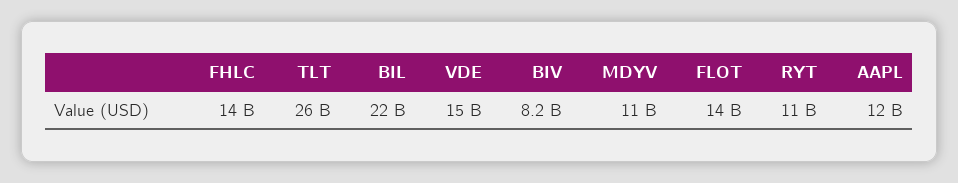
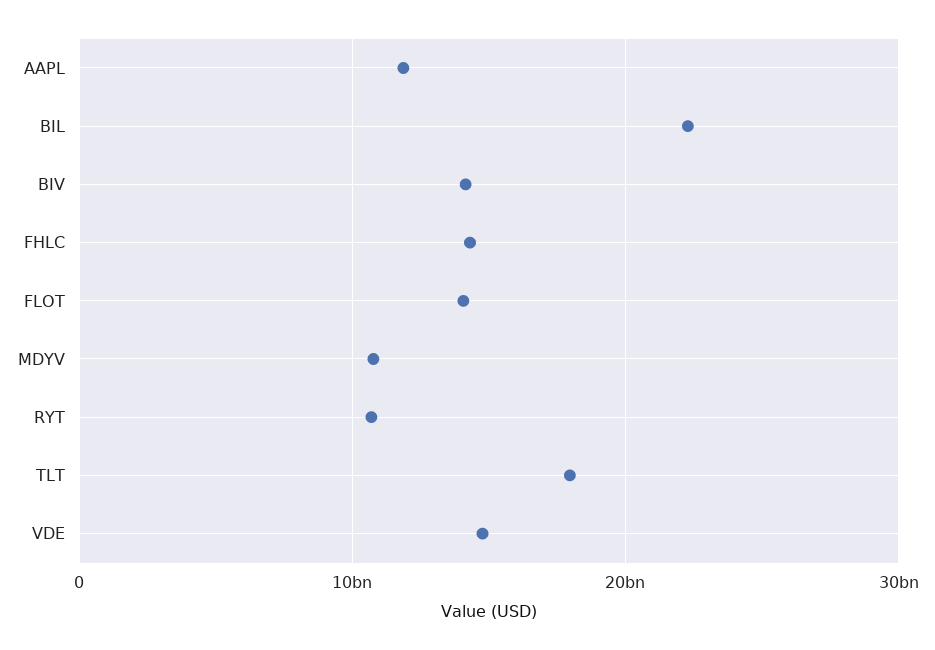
TLT: 26000000000 -> 18000000000
BIV: 8200000000 -> 14000000000

